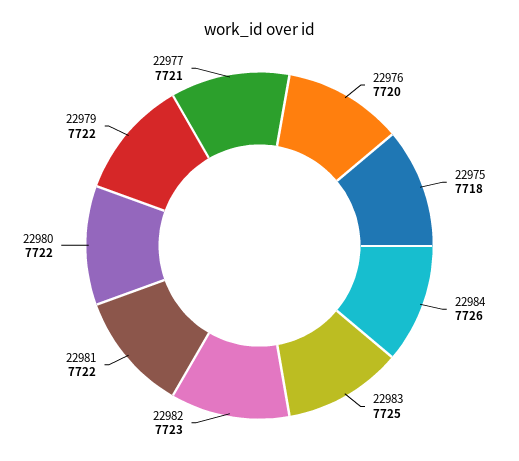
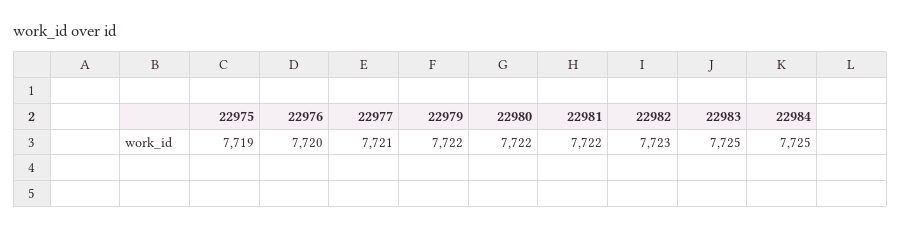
22975: 7718 -> 7719
22984: 7726 -> 7725

